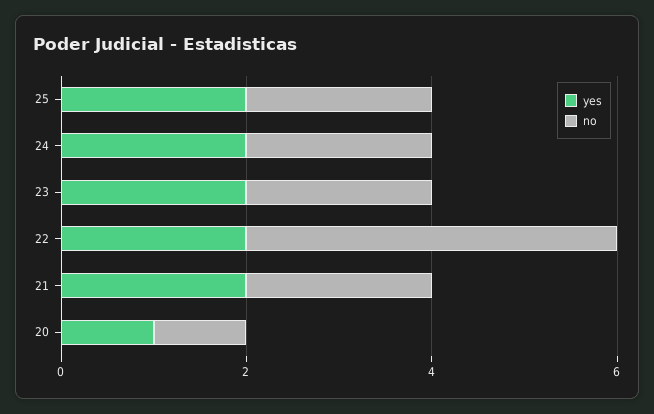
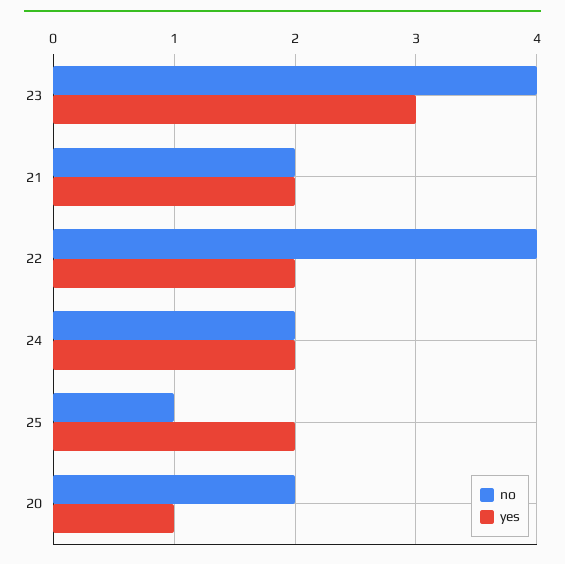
no, 25: 2 -> 1
yes, 23: 2 -> 3
no, 23: 2 -> 4
no, 20: 1 -> 2

